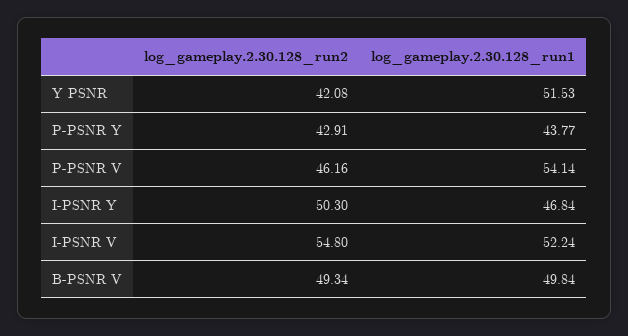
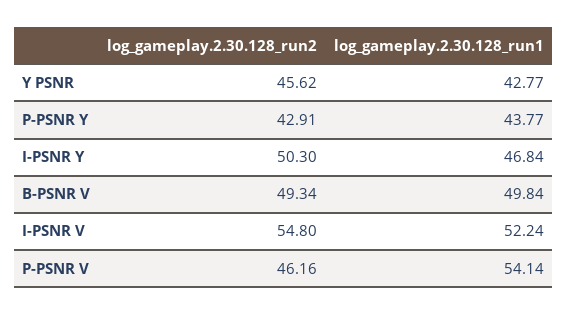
log_gameplay.2.30.128_run2, Y PSNR: 42.08 -> 45.62
log_gameplay.2.30.128_run1, Y PSNR: 51.53 -> 42.77

